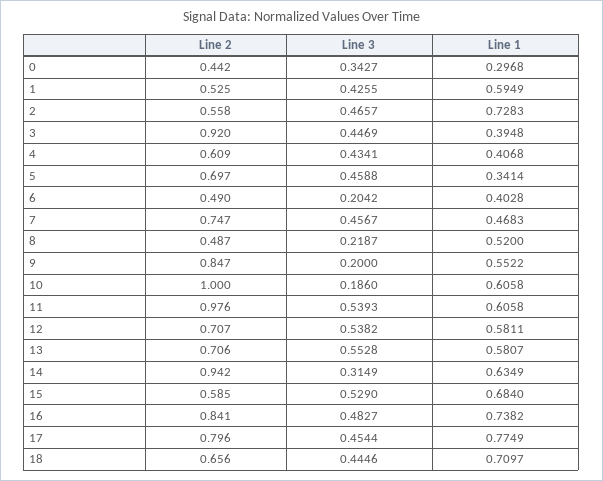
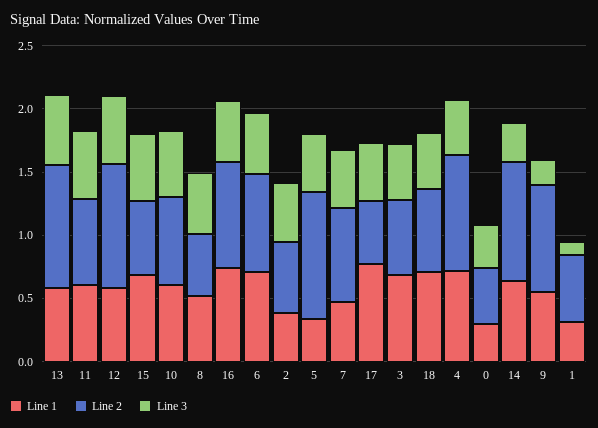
Line 3, 1: 0.4255 -> 0.1
Line 1, 1: 0.5949 -> 0.3
Line 1, 2: 0.7283 -> 0.4
Line 2, 3: 0.92 -> 0.6
Line 1, 3: 0.3948 -> 0.7
Line 2, 4: 0.609 -> 0.9
Line 1, 4: 0.4068 -> 0.7
Line 2, 5: 0.697 -> 1
Line 2, 6: 0.49 -> 0.8
Line 3, 6: 0.2042 -> 0.5
Line 1, 6: 0.4028 -> 0.7
Line 3, 8: 0.2187 -> 0.5
Line 2, 10: 1 -> 0.7
Line 3, 10: 0.186 -> 0.5
Line 2, 11: 0.976 -> 0.7
Line 2, 12: 0.707 -> 1
Line 2, 13: 0.706 -> 1
Line 2, 17: 0.796 -> 0.5

